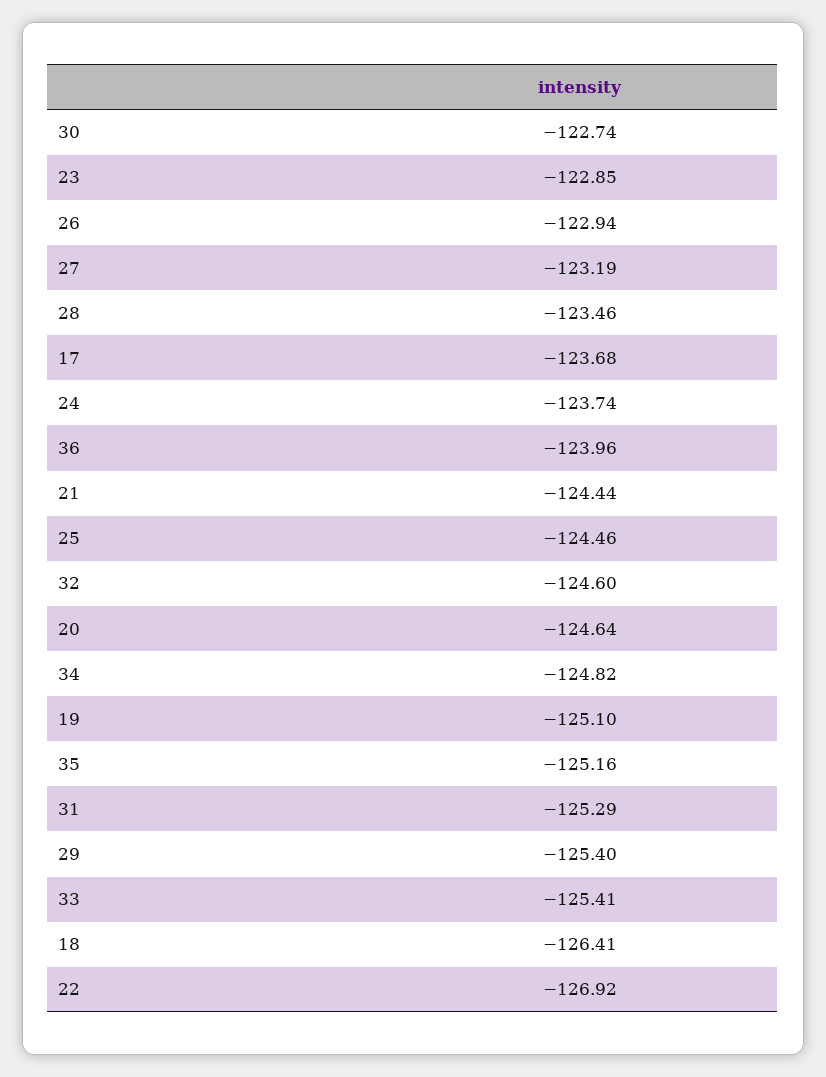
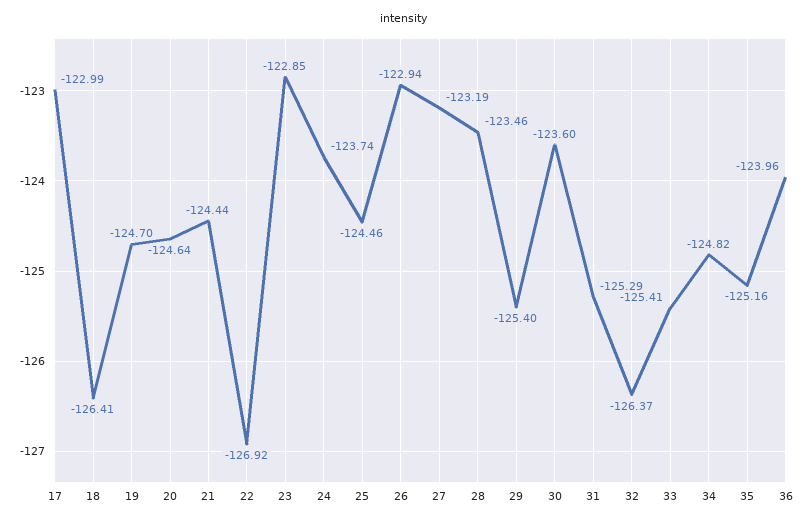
30: -122.74 -> -123.6
17: -123.68 -> -122.99
32: -124.6 -> -126.37
19: -125.1 -> -124.7

